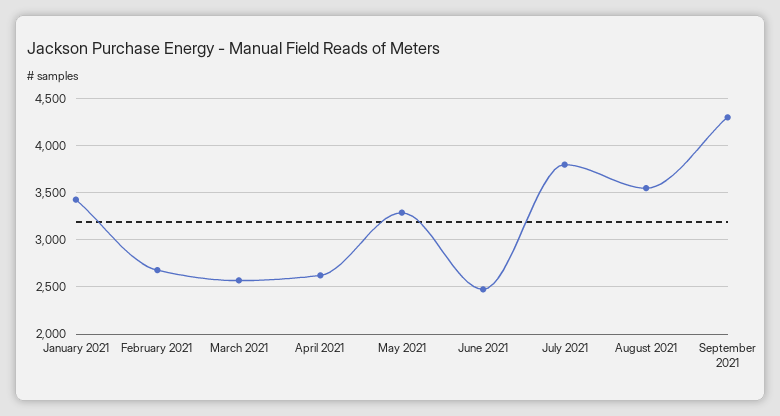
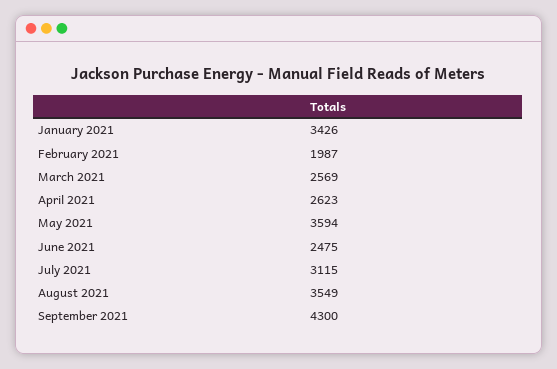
February 2021: 2700 -> 1987
May 2021: 3300 -> 3594
July 2021: 3800 -> 3115

